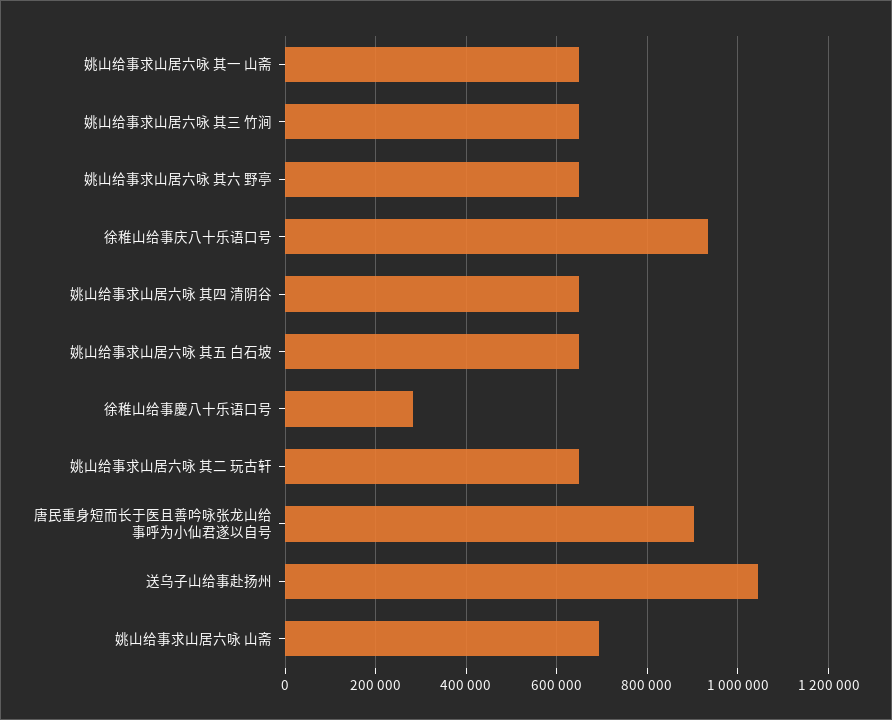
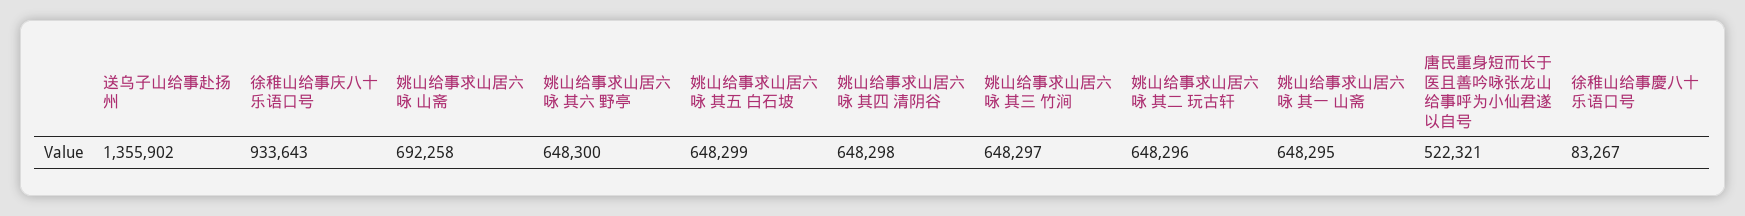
徐稚山给事慶八十乐语口号: 280000 -> 83267
唐民重身短而长于医且善吟咏张龙山给事呼为小仙君遂以自号: 900000 -> 522321
送乌子山给事赴扬州: 1040000 -> 1355902

